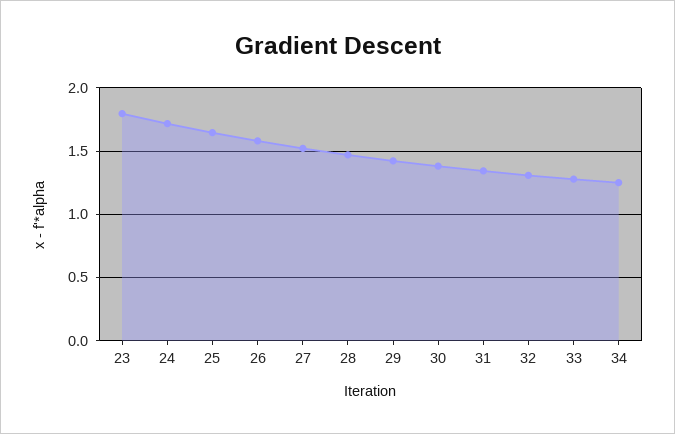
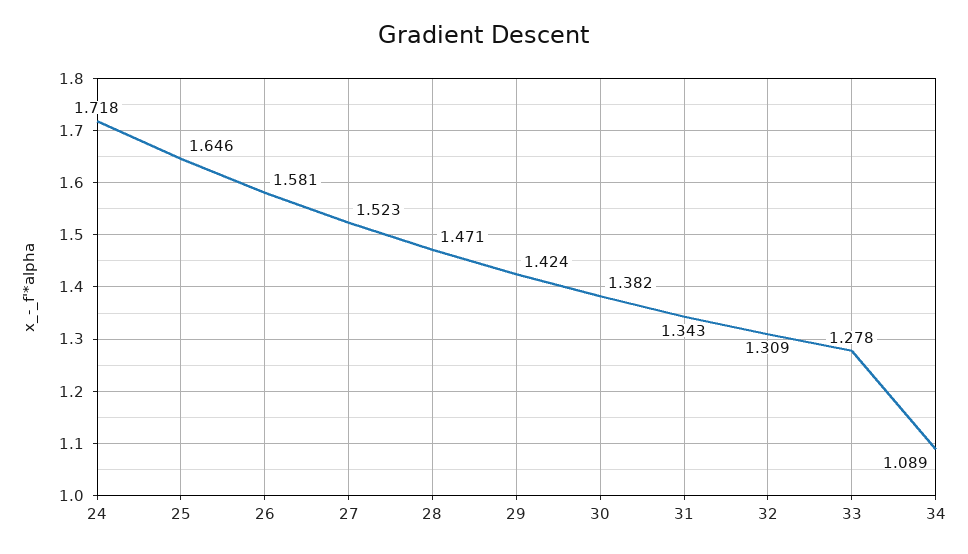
23: 1.8 -> none
34: 1.25 -> 1.089

